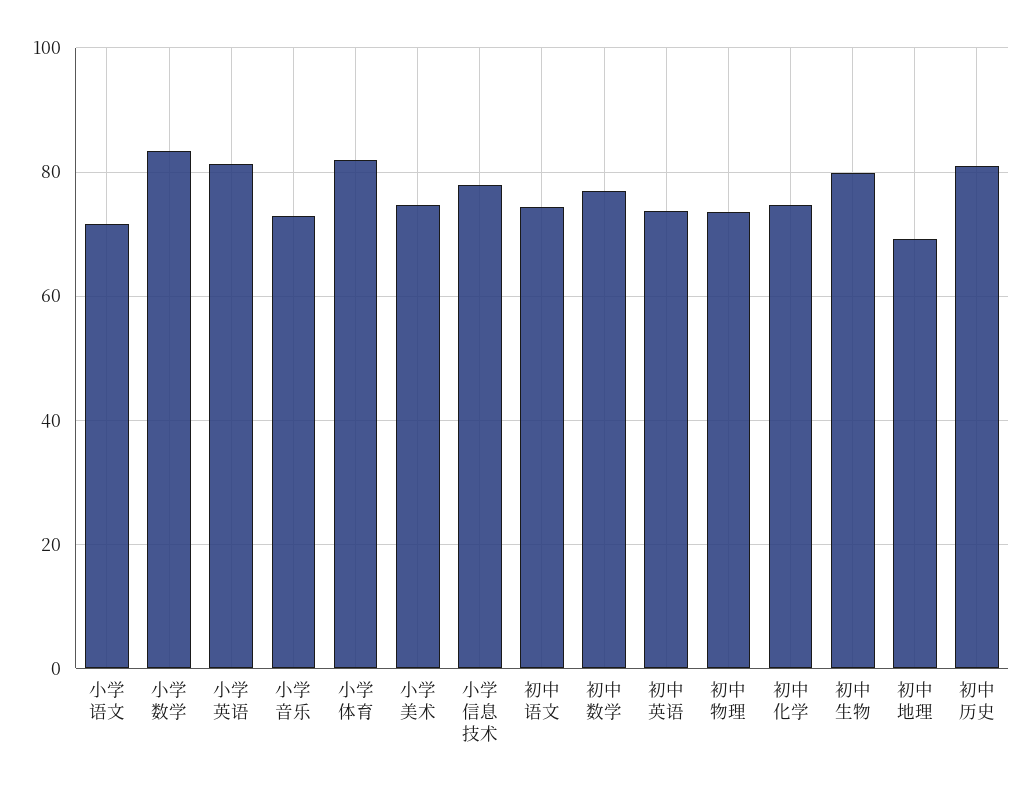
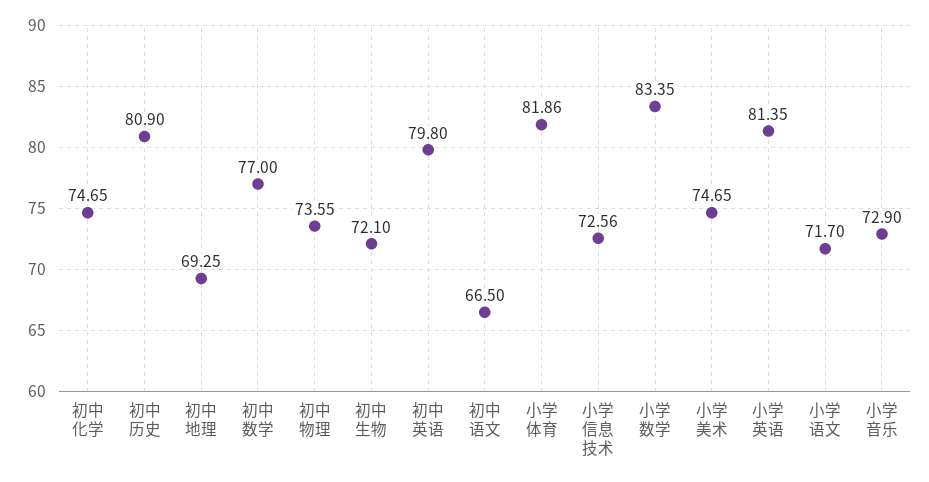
小学信息技术: 78 -> 72.56
初中语文: 74 -> 66.5
初中英语: 74 -> 79.8
初中生物: 80 -> 72.1

